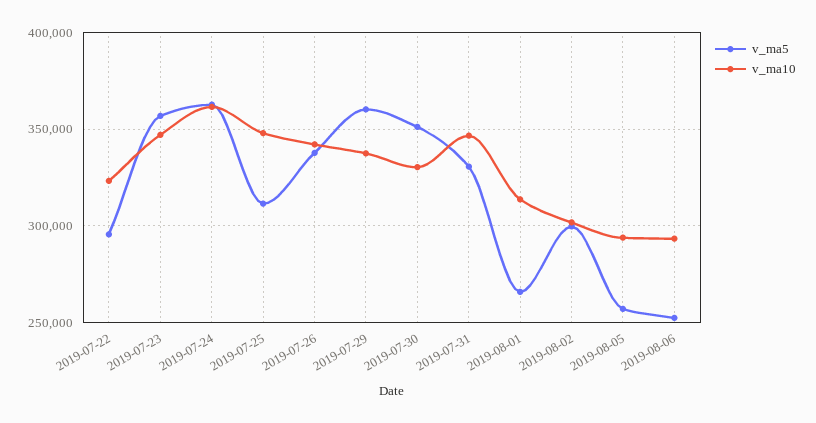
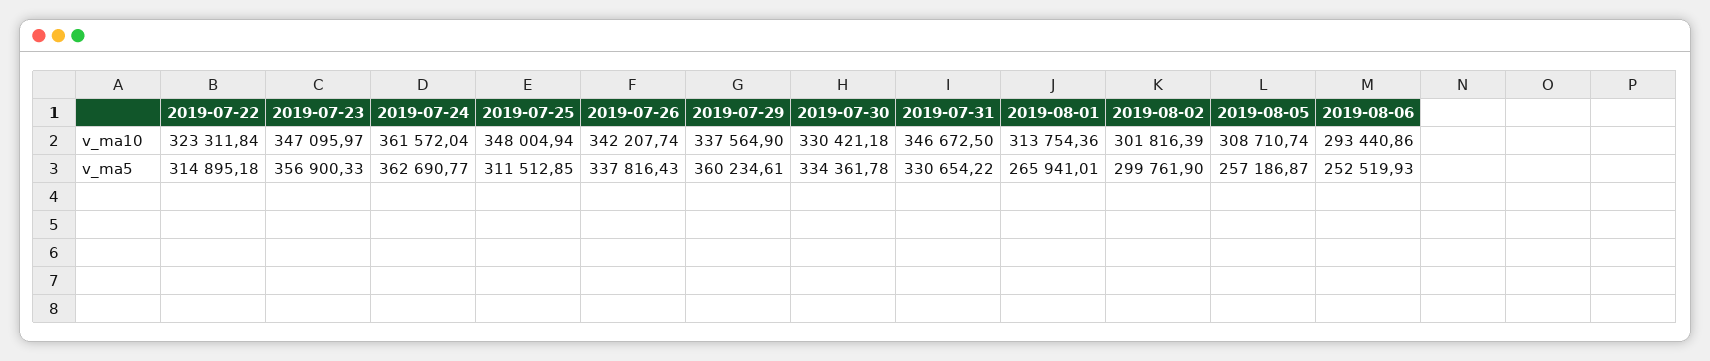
v_ma5, 2019-07-22: 295000 -> 314895.18
v_ma5, 2019-07-30: 350000 -> 334361.78
v_ma10, 2019-08-05: 295000 -> 308710.74

